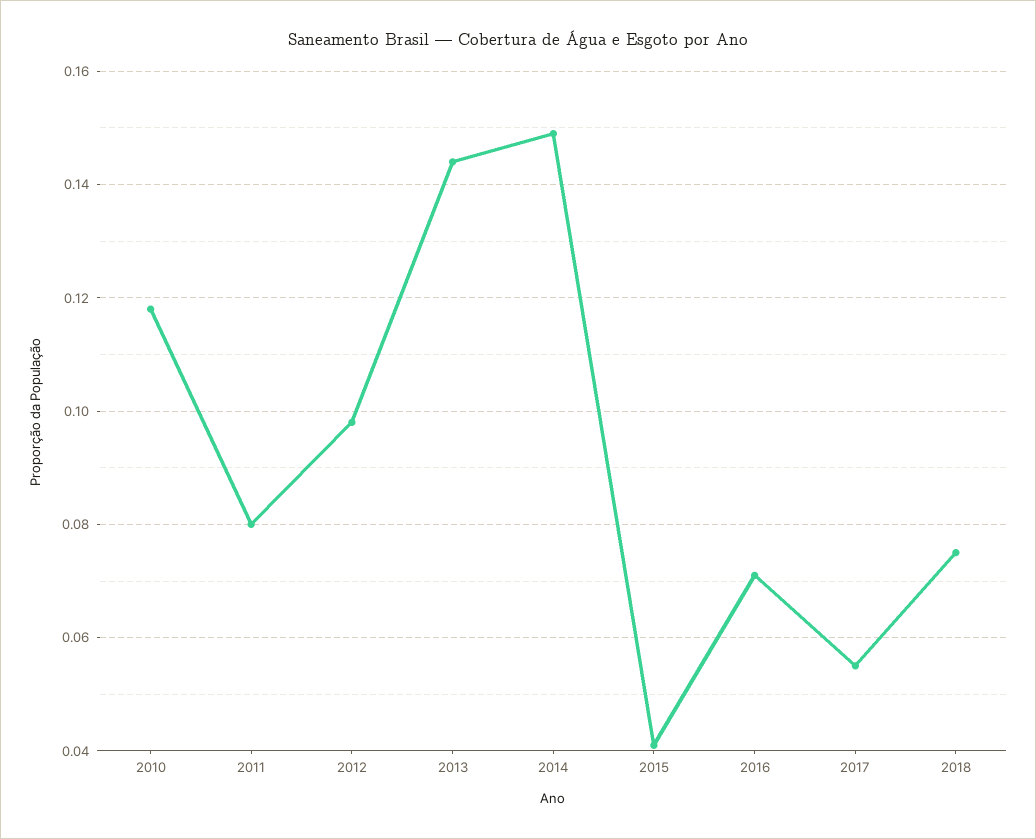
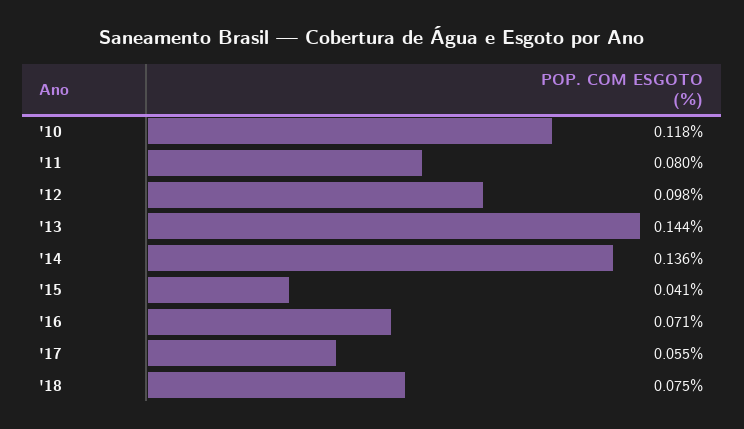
2014: 0.15 -> 0.136

